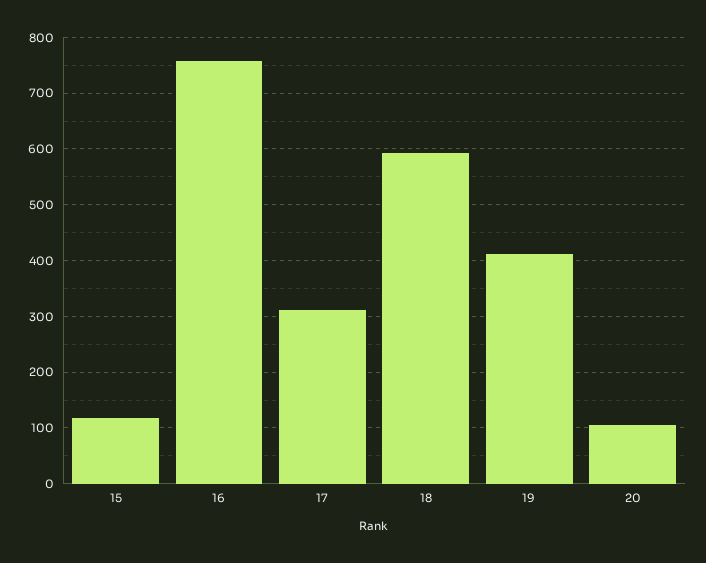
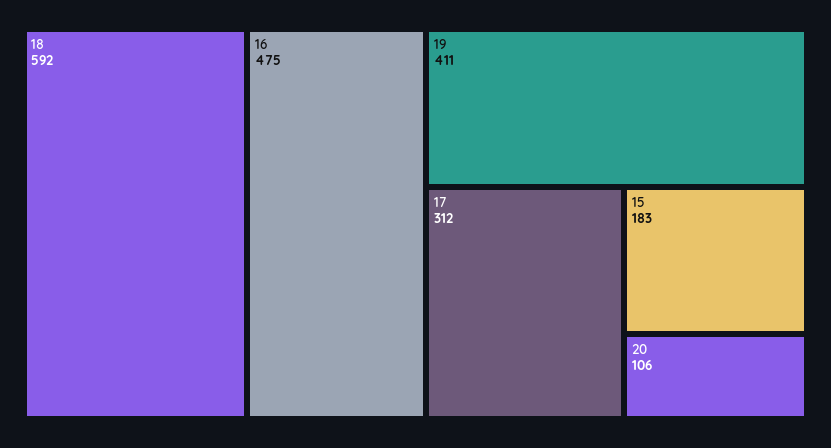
15: 120 -> 183
16: 760 -> 475

